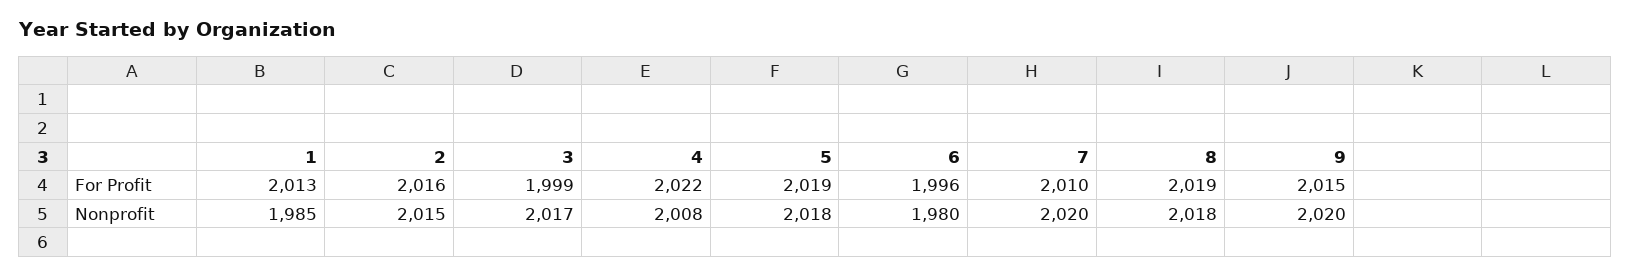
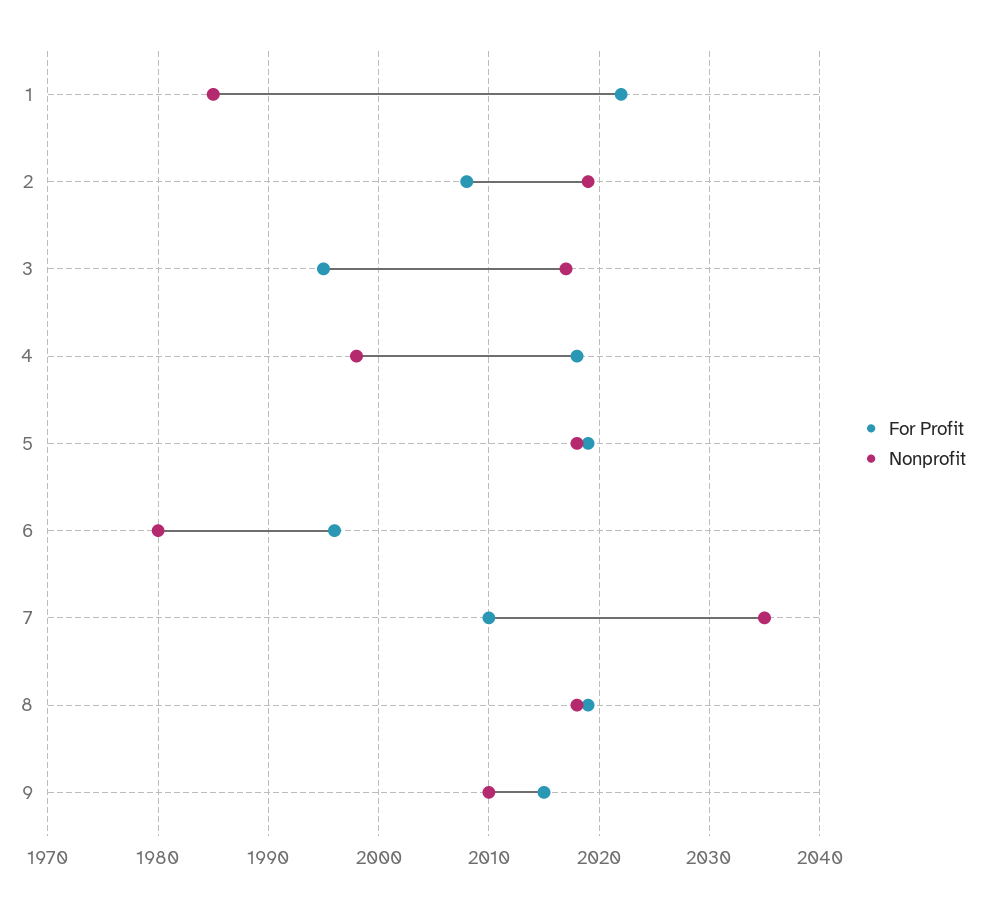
For Profit, 1: 2013 -> 2022
For Profit, 2: 2016 -> 2008
For Profit, 3: 1999 -> 1995
For Profit, 4: 2022 -> 2018
Nonprofit, 2: 2015 -> 2019
Nonprofit, 4: 2008 -> 1998
Nonprofit, 7: 2020 -> 2035
Nonprofit, 9: 2020 -> 2010

